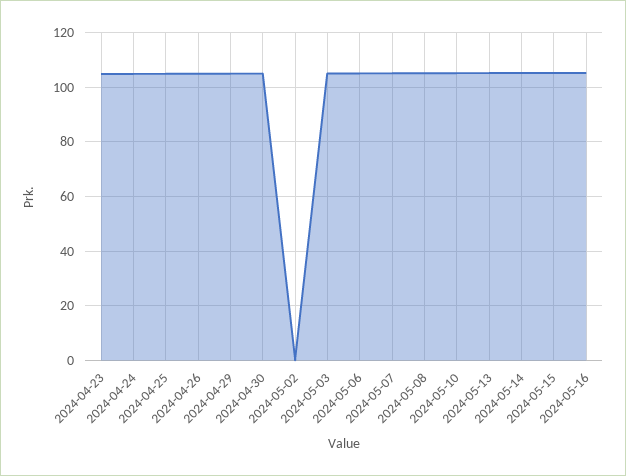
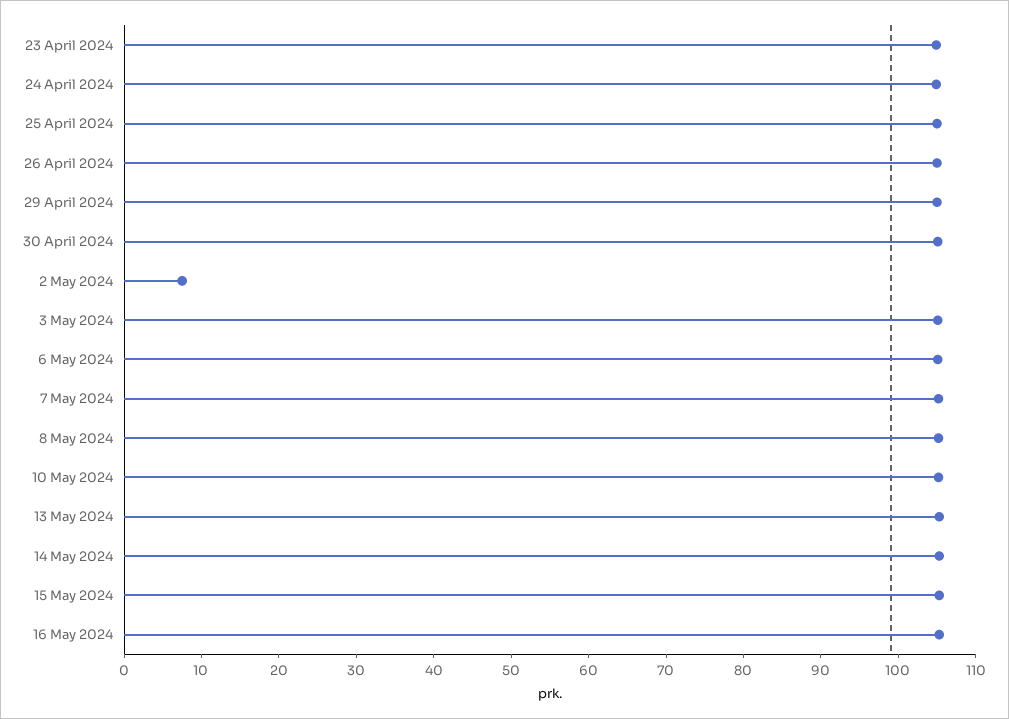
2024-05-02: 0 -> 8

